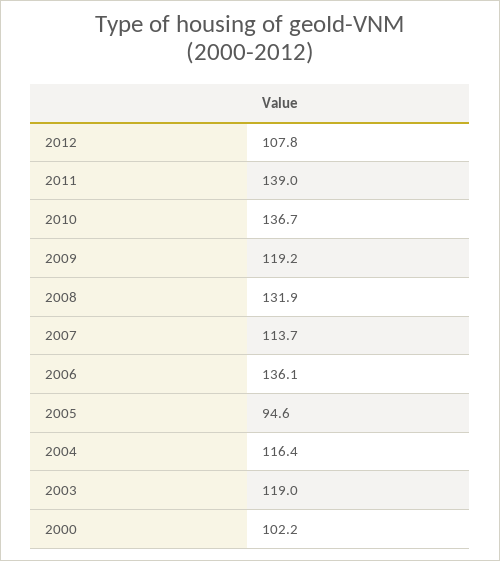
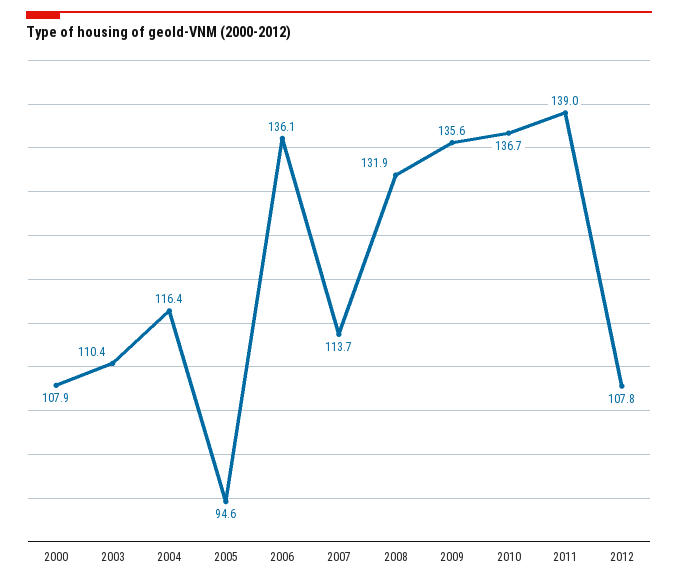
2009: 119.2 -> 135.6
2003: 119 -> 110.4
2000: 102.2 -> 107.9

